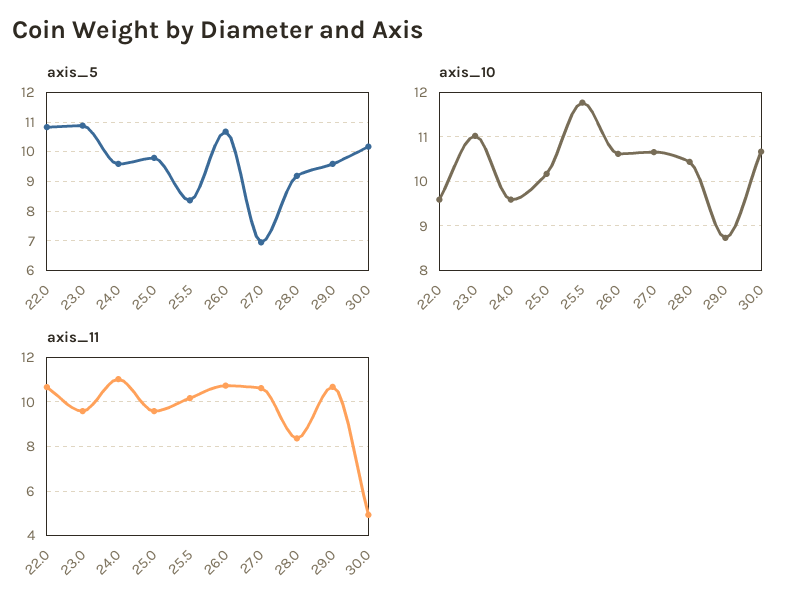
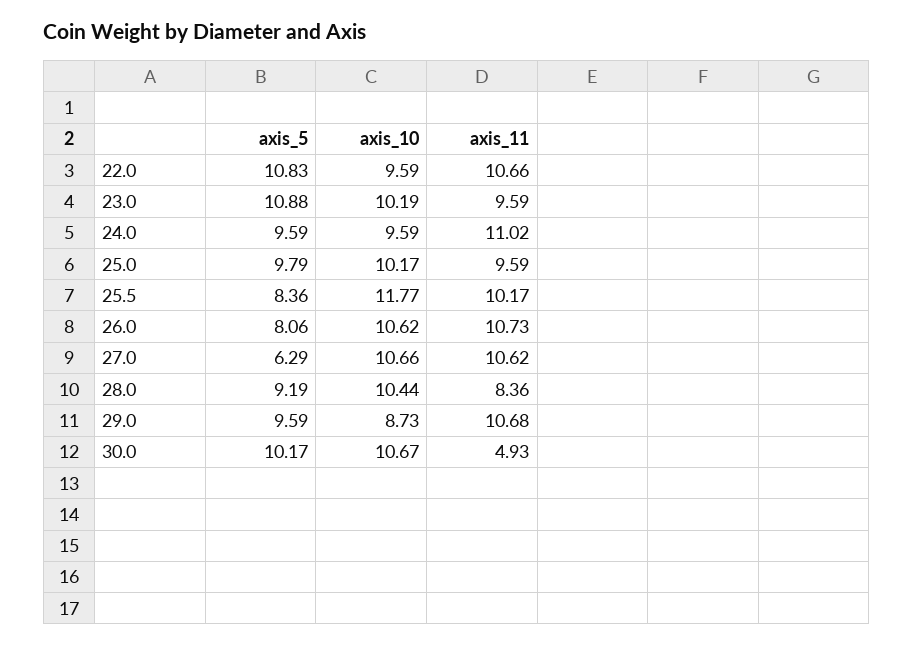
axis_5, 26.0: 10.75 -> 8.06
axis_5, 27.0: 7 -> 6.29
axis_10, 23.0: 11 -> 10.19

